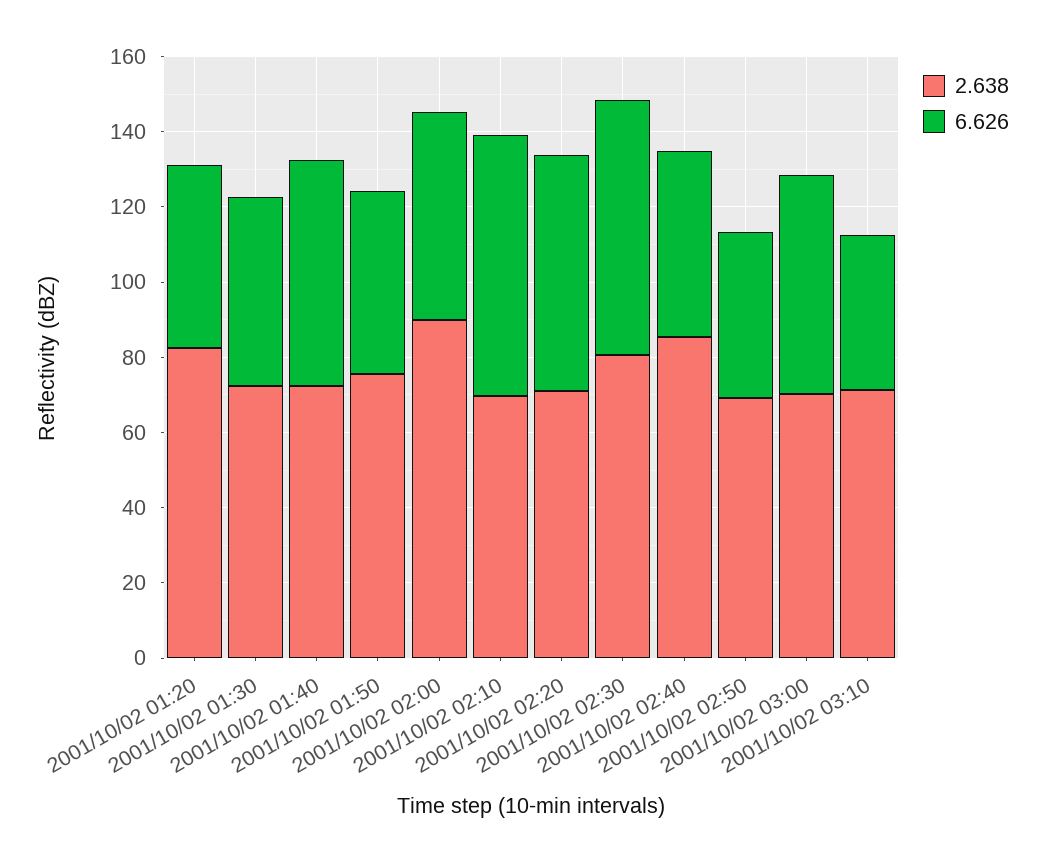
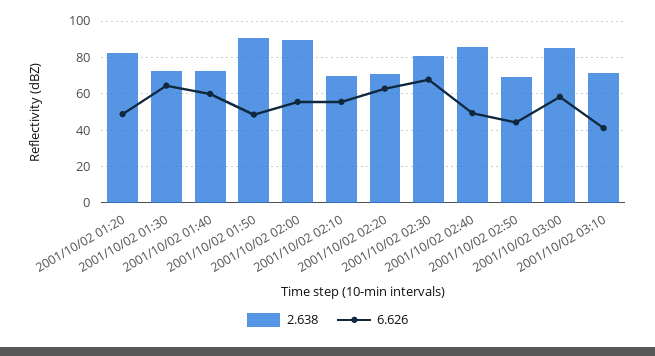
6.626, 2001/10/02 01:30: 50 -> 65
2.638, 2001/10/02 01:50: 75 -> 90
6.626, 2001/10/02 02:10: 70 -> 55
2.638, 2001/10/02 03:00: 70 -> 85

